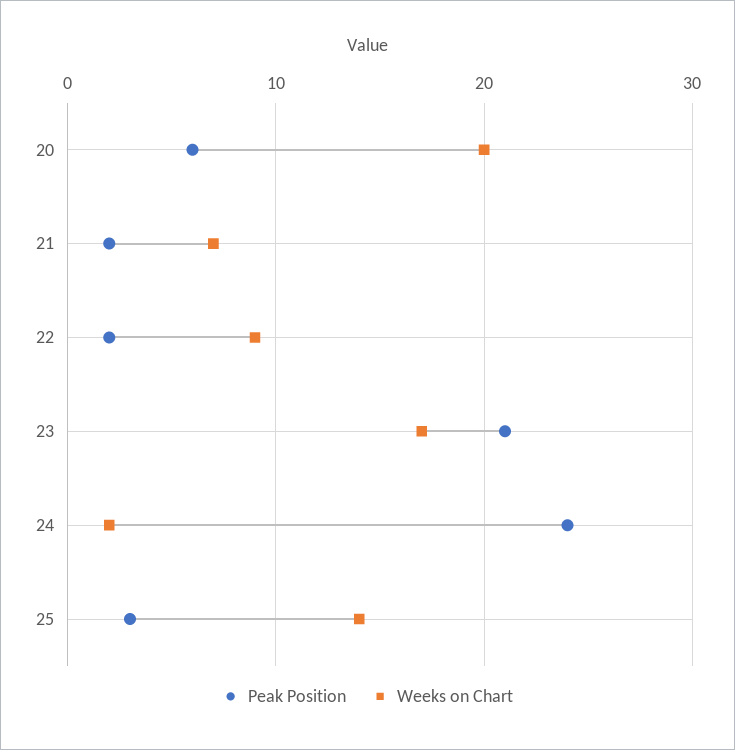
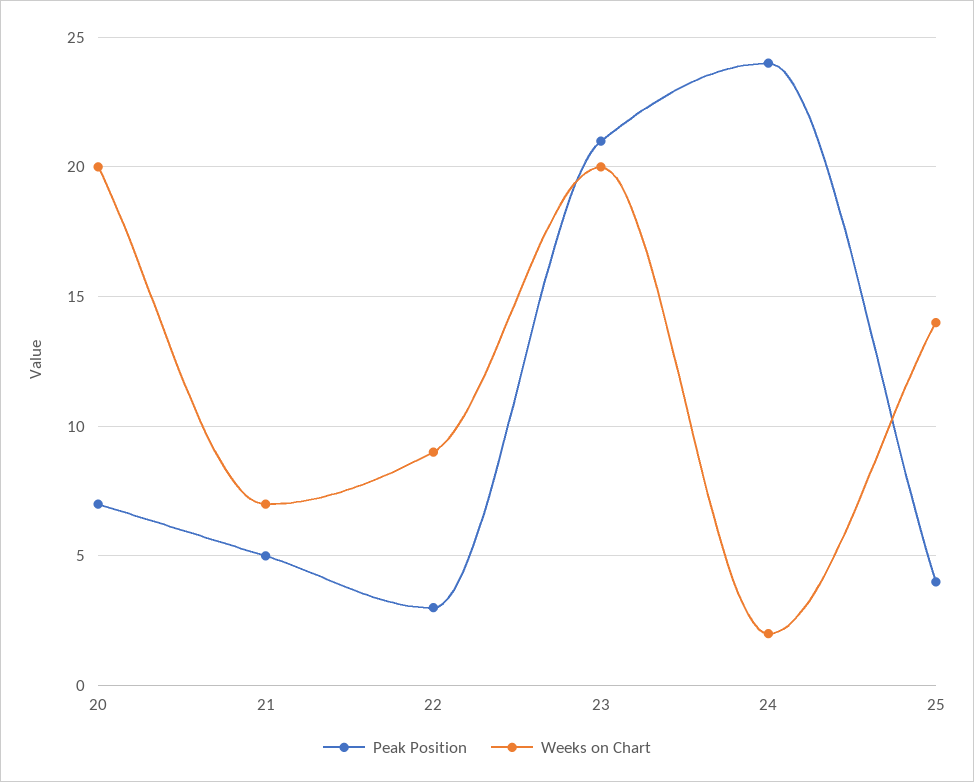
Peak Position, 20: 6 -> 7
Peak Position, 21: 2 -> 5
Peak Position, 22: 2 -> 3
Weeks on Chart, 23: 17 -> 20
Peak Position, 25: 3 -> 4

